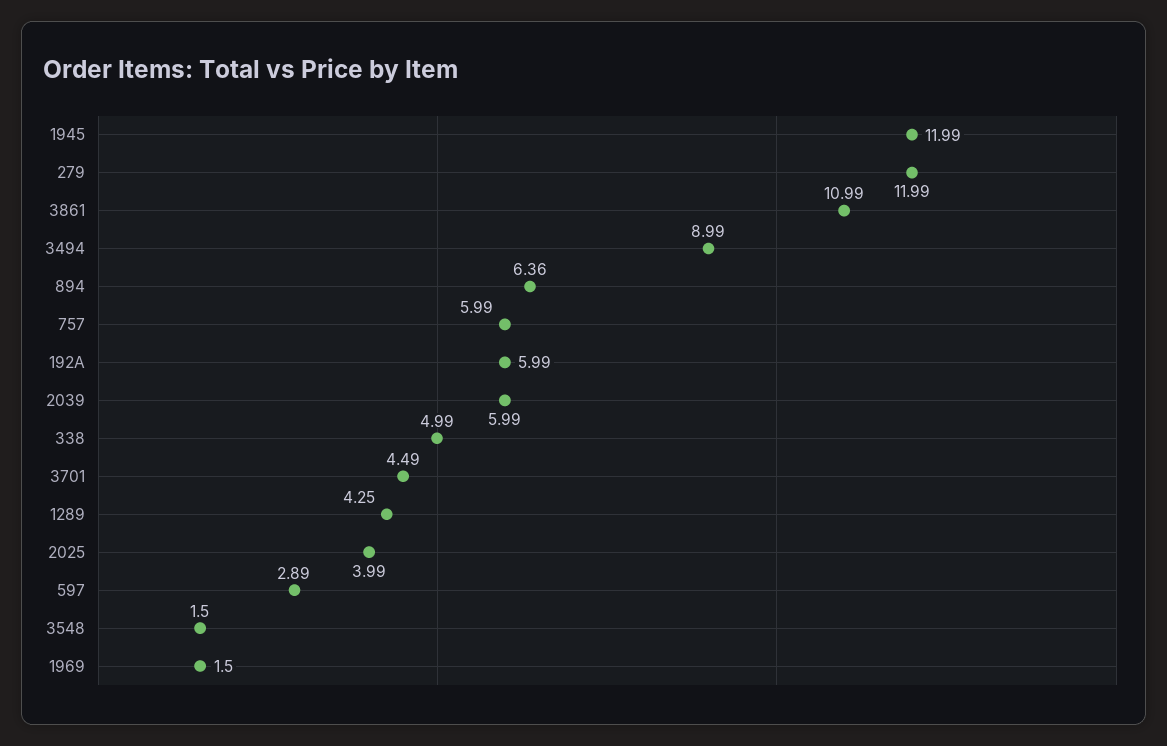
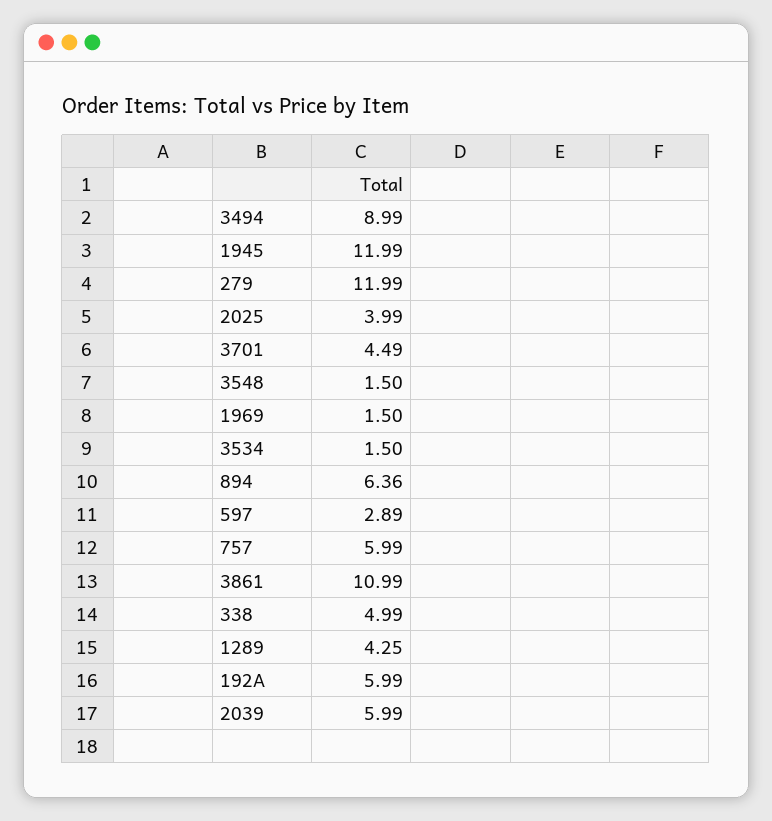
3534: none -> 1.5

